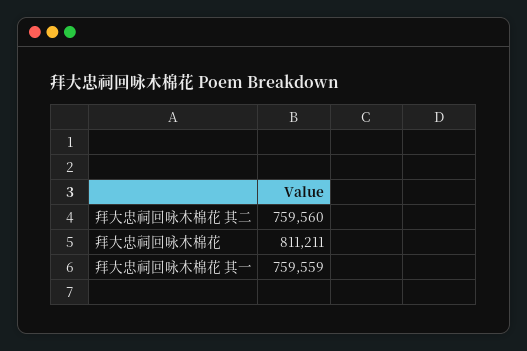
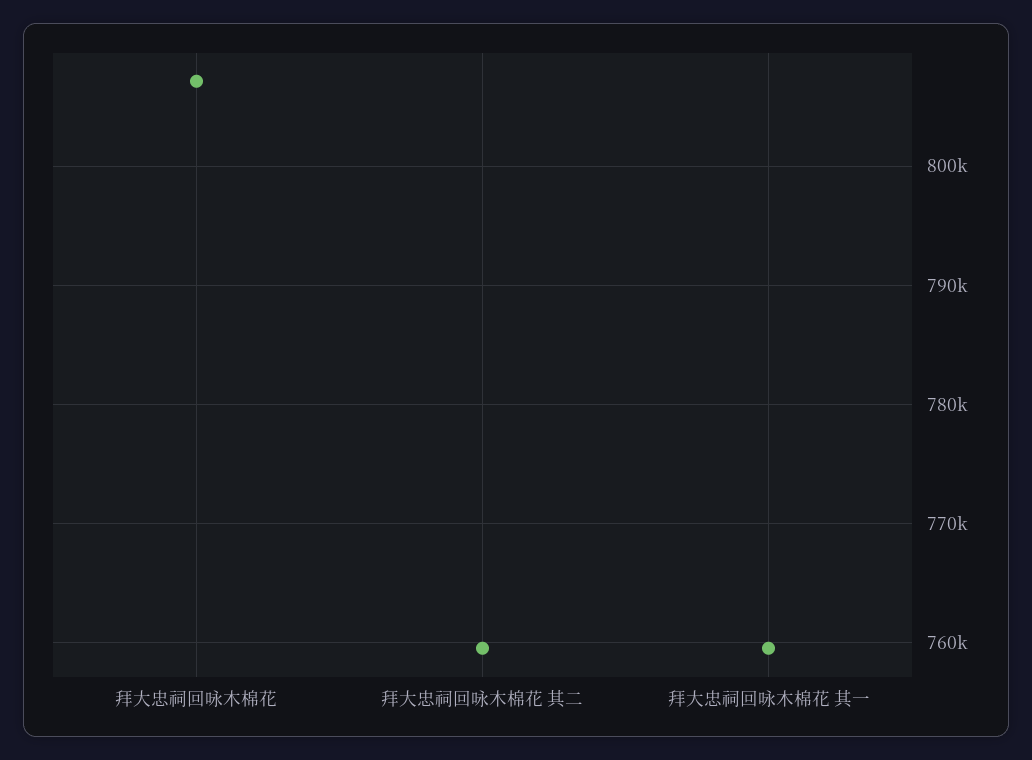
拜大忠祠回咏木棉花: 811211 -> 807000

